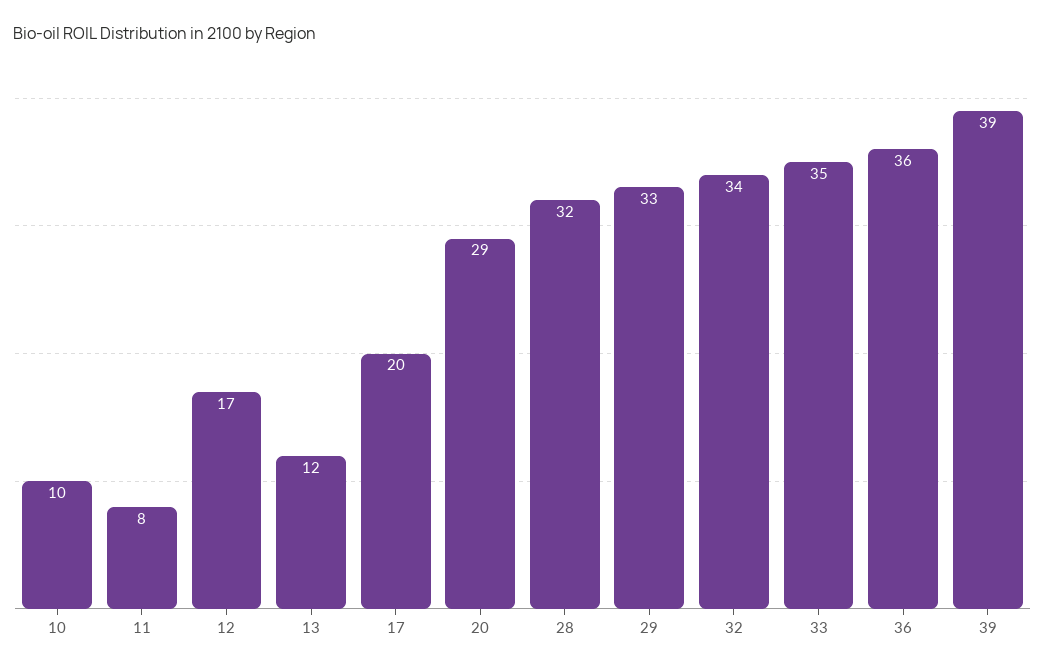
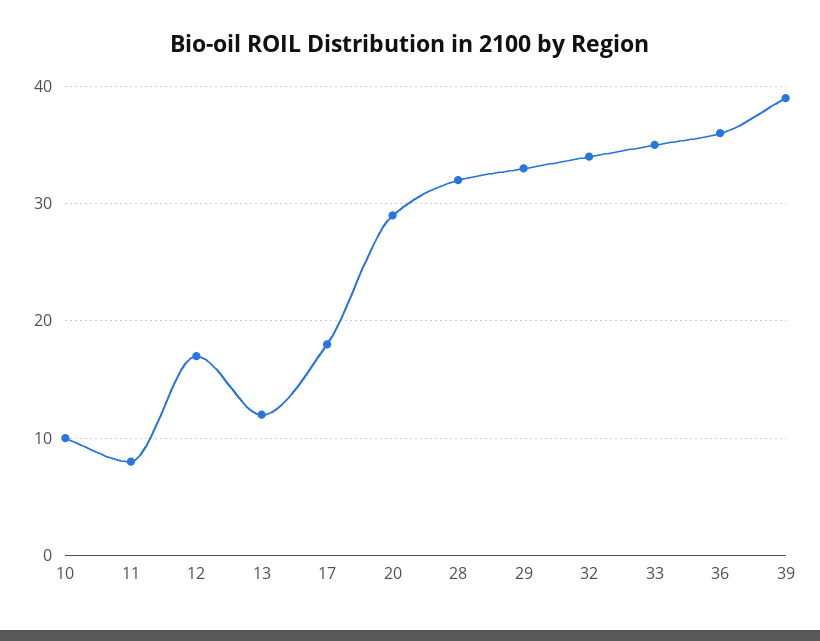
17: 20 -> 18

